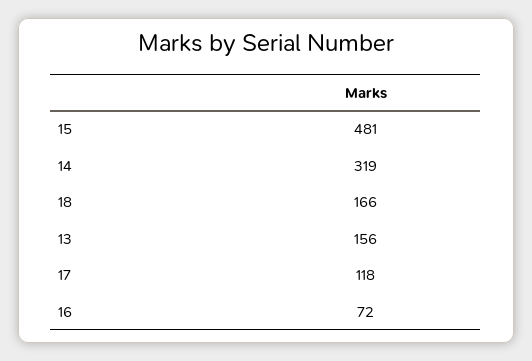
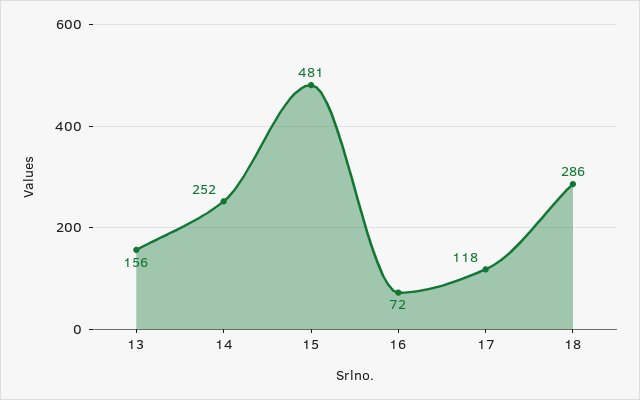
14: 319 -> 252
18: 166 -> 286

